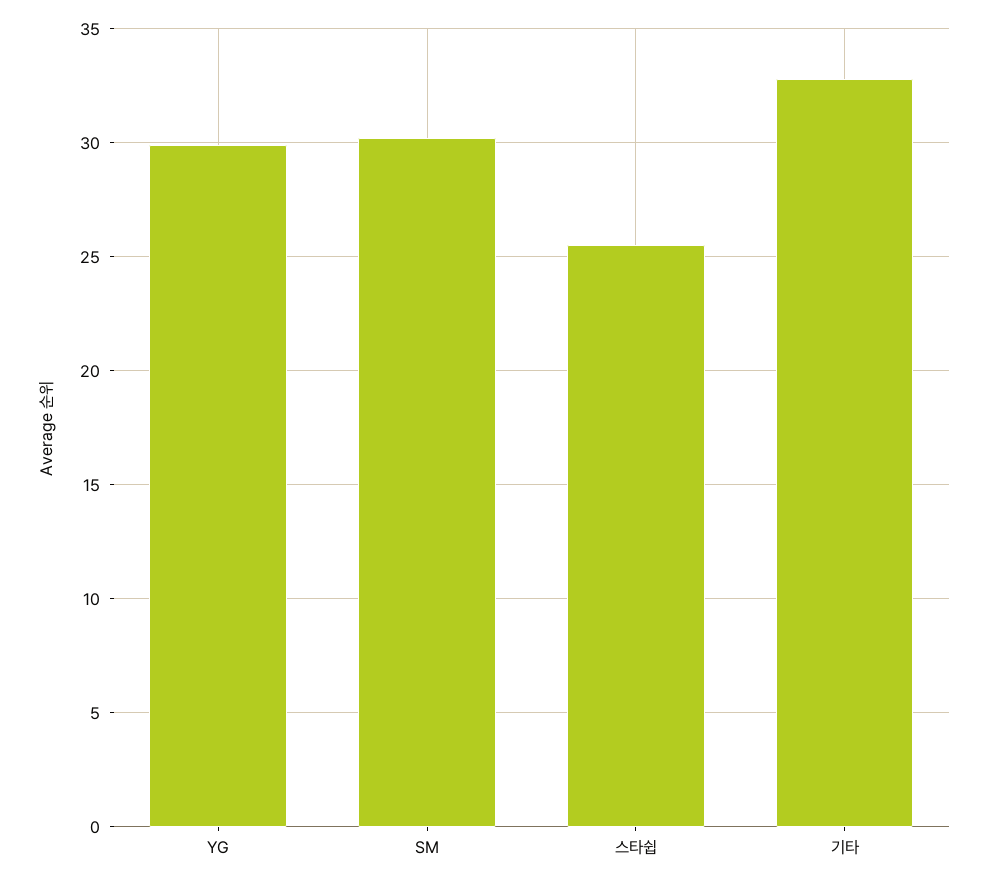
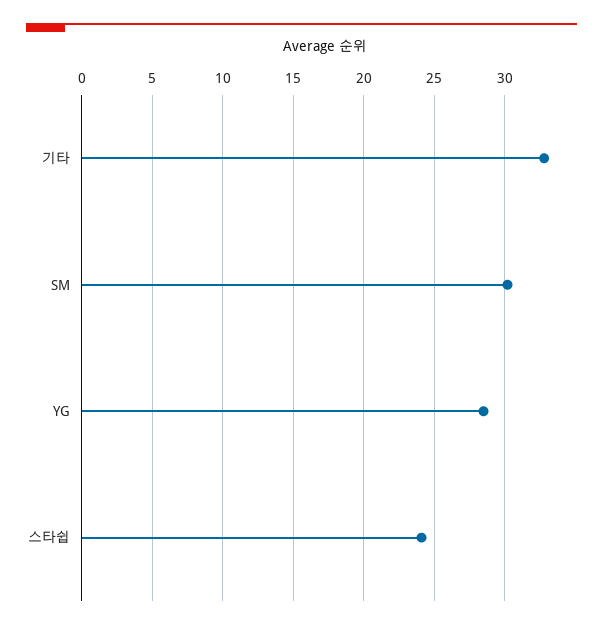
YG: 30 -> 28.5
스타쉽: 25.5 -> 24

